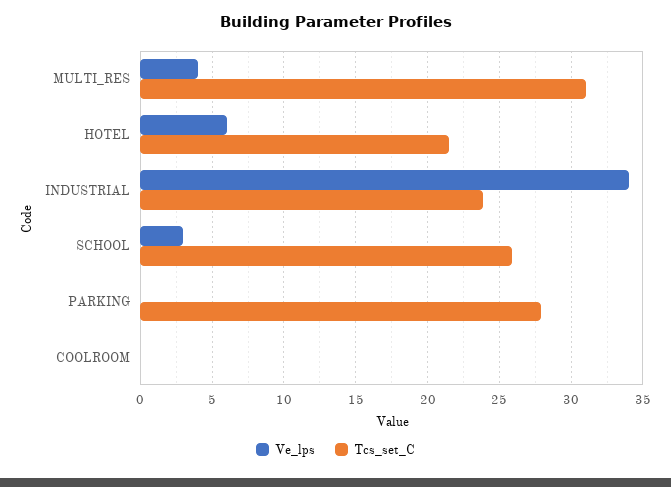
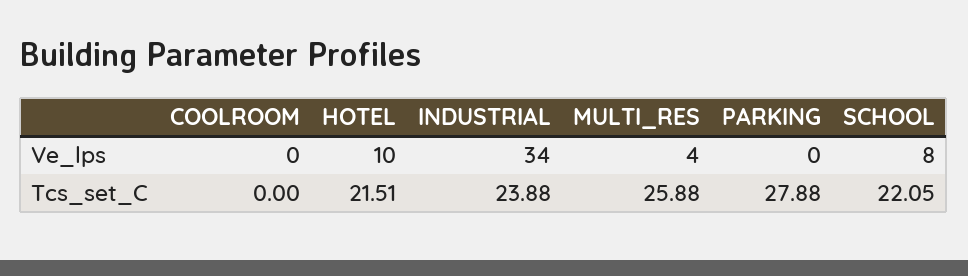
Tcs_set_C, MULTI_RES: 31 -> 25.88
Ve_lps, HOTEL: 6 -> 10
Ve_lps, SCHOOL: 3 -> 8
Tcs_set_C, SCHOOL: 26 -> 22.05

